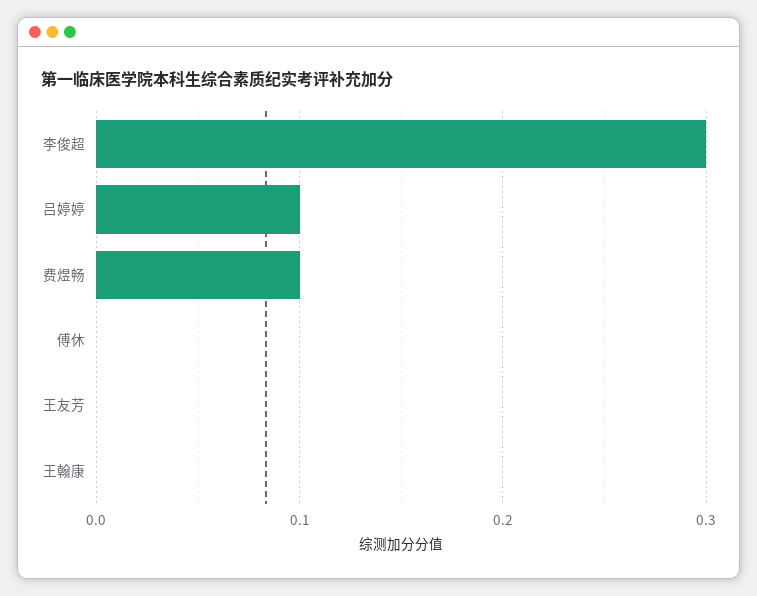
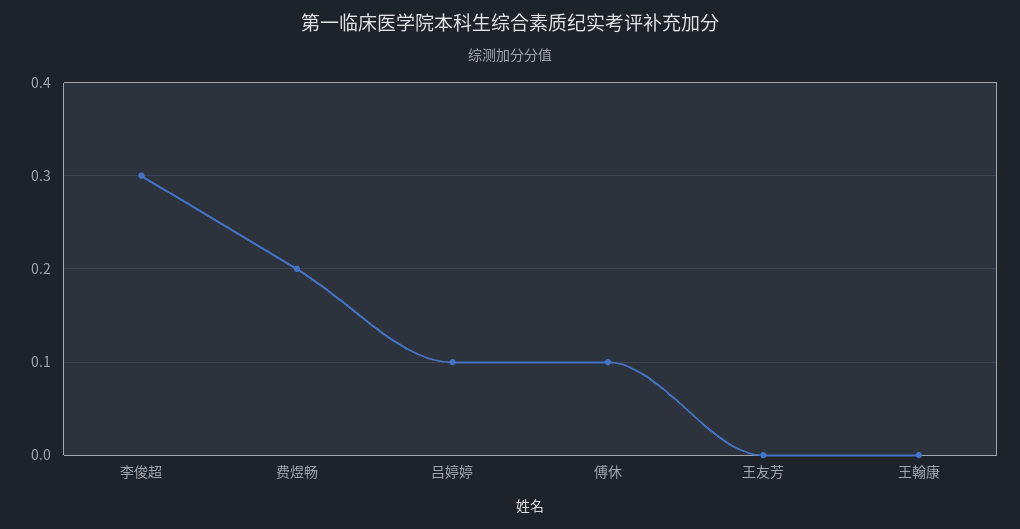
费煜畅: 0.1 -> 0.2
傅休: 0 -> 0.1

